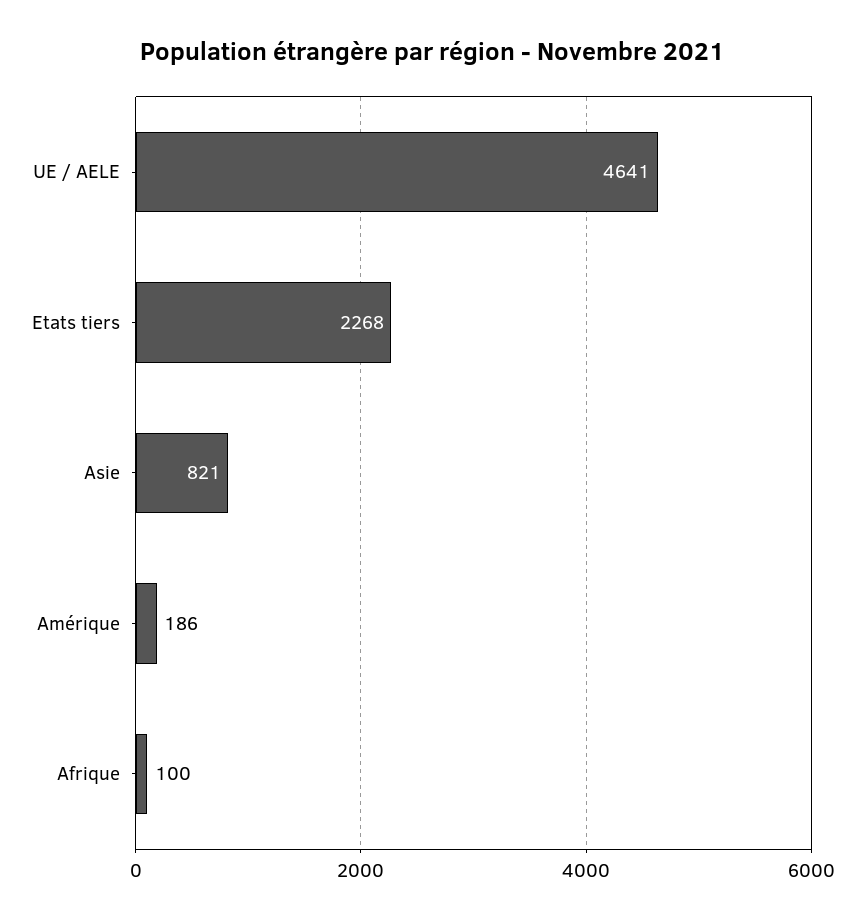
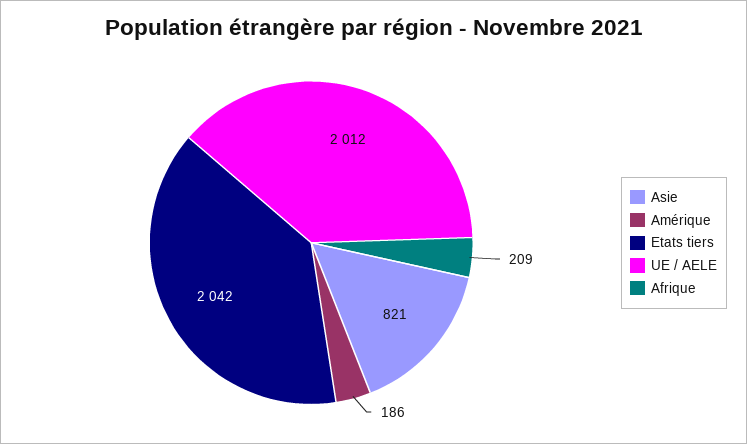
UE / AELE: 4641 -> 2012
Etats tiers: 2268 -> 2042
Afrique: 100 -> 209

